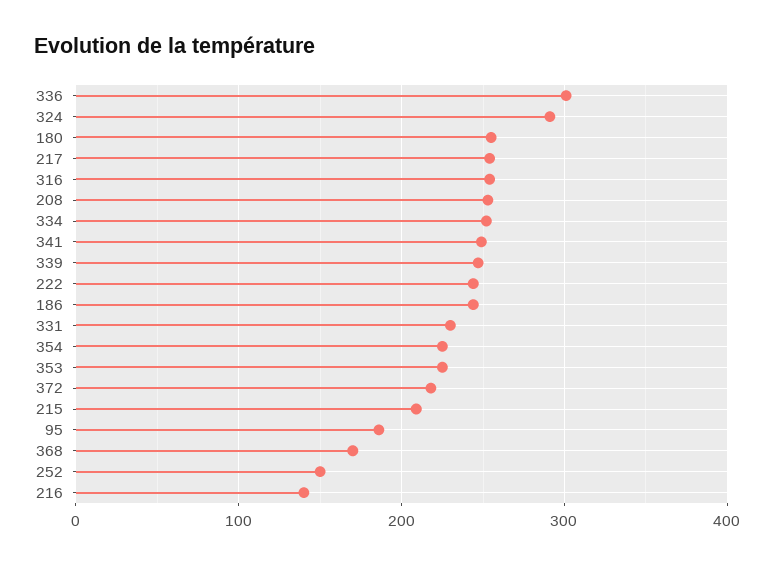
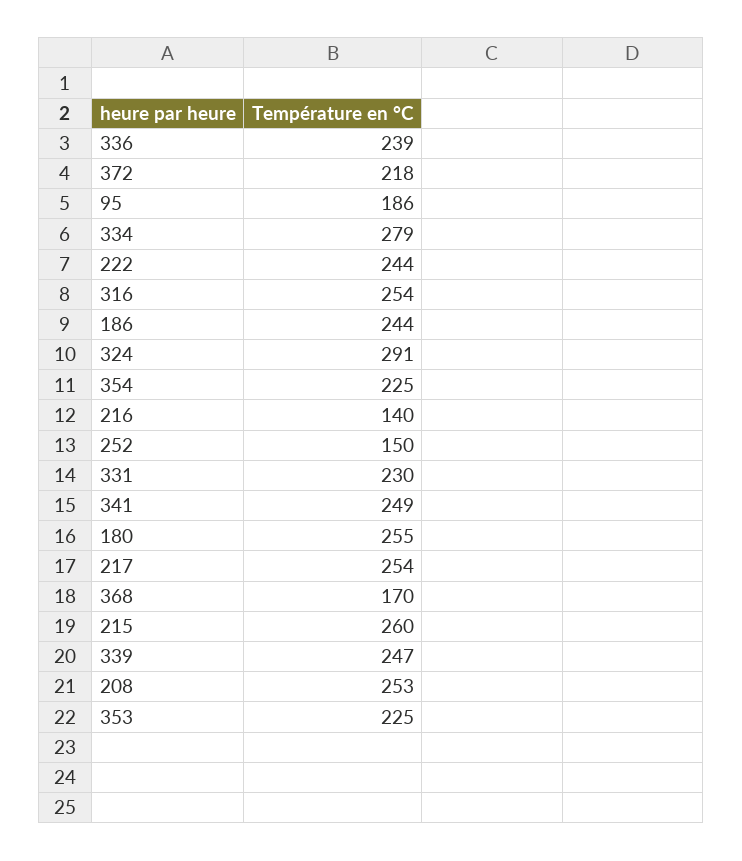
336: 300 -> 239
334: 250 -> 279
215: 210 -> 260

